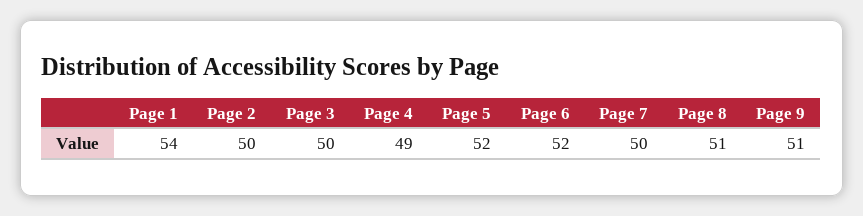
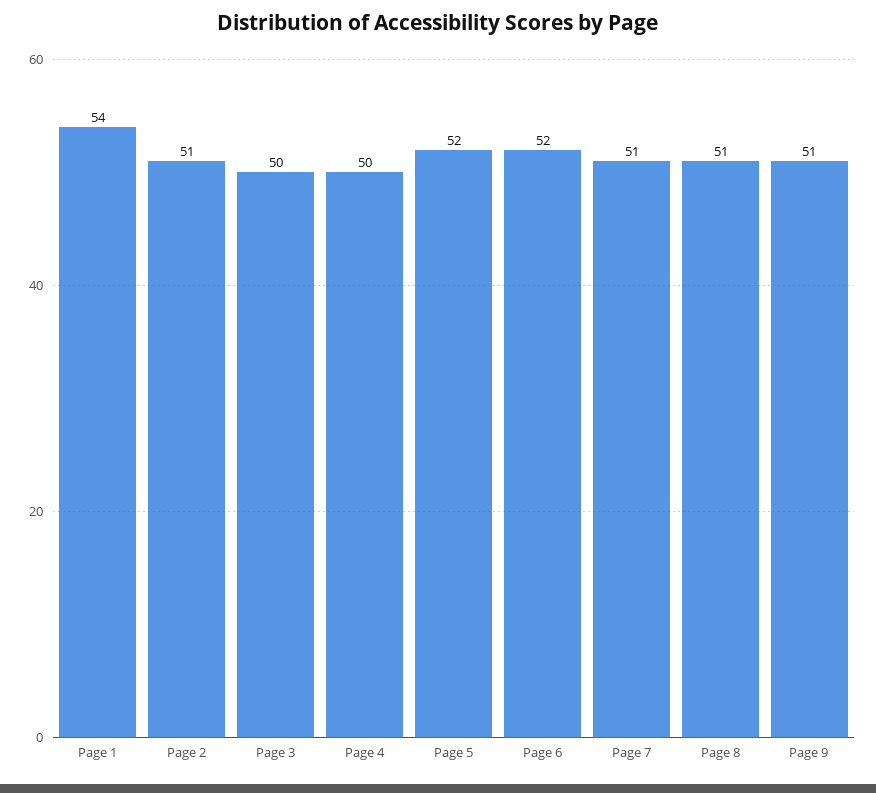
Page 2: 50 -> 51
Page 4: 49 -> 50
Page 7: 50 -> 51

